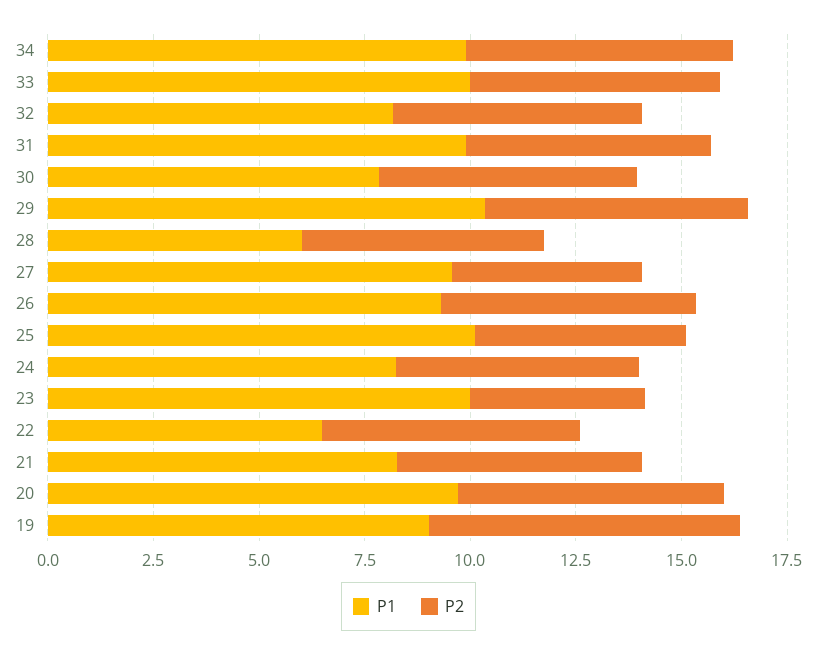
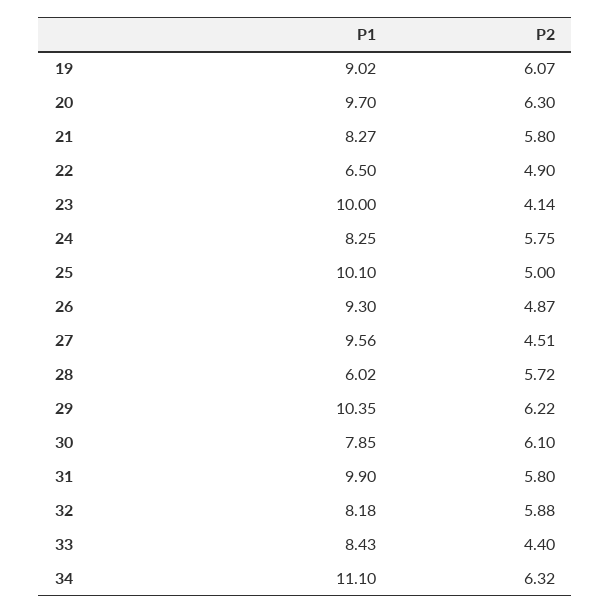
P1, 34: 10 -> 11.1
P1, 33: 10 -> 8.43
P2, 33: 6 -> 4.4
P2, 26: 6 -> 4.87
P2, 22: 6 -> 4.9
P2, 19: 7.5 -> 6.07

